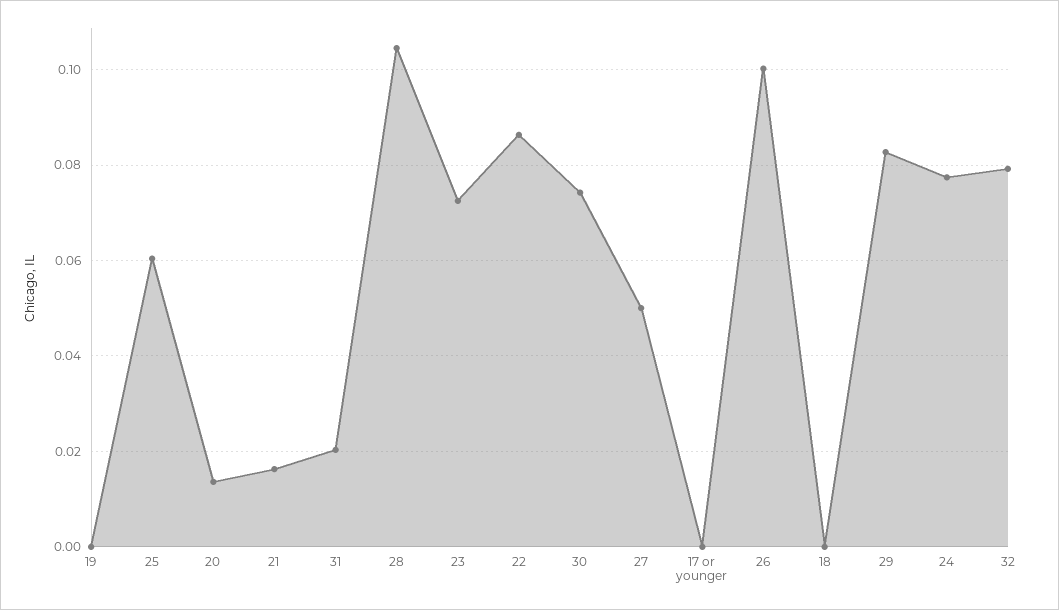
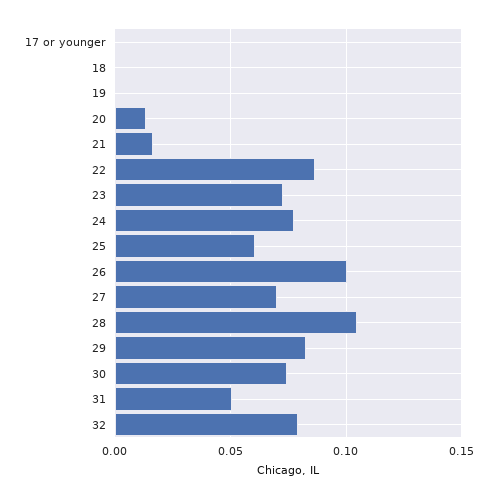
31: 0.02 -> 0.05
27: 0.05 -> 0.07

